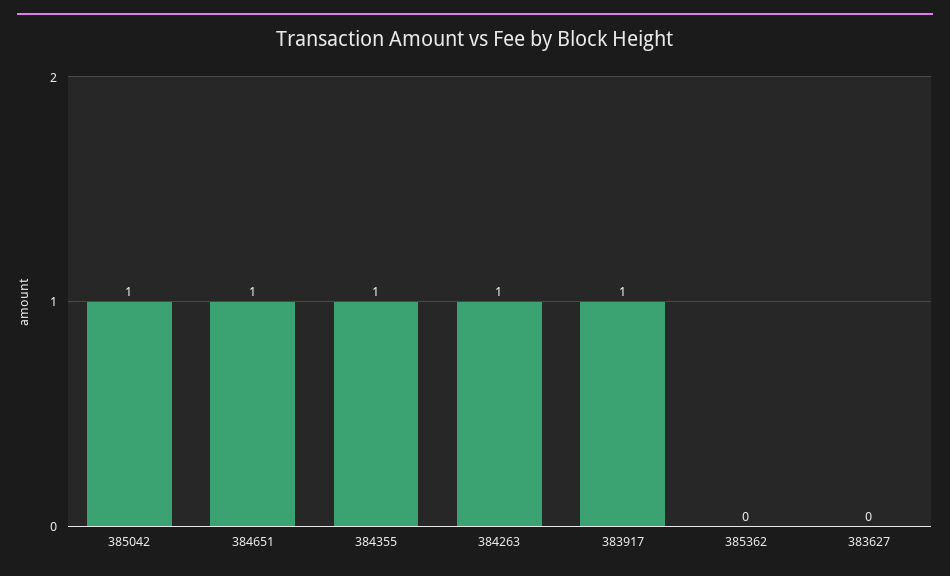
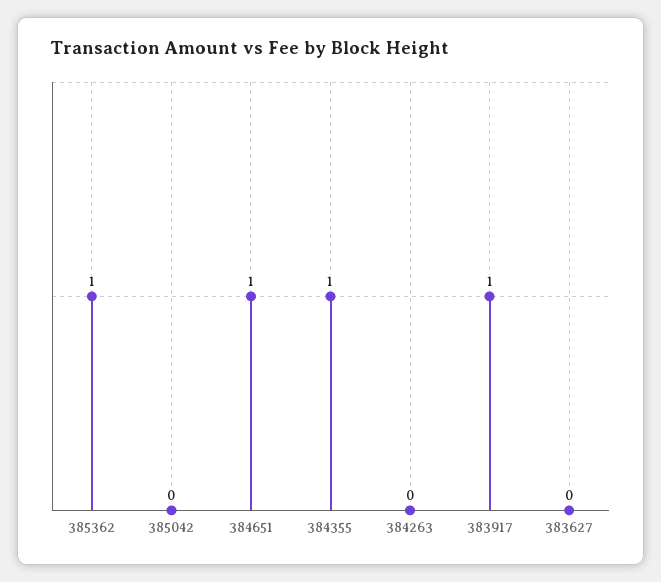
385042: 1 -> 0
384263: 1 -> 0
385362: 0 -> 1

